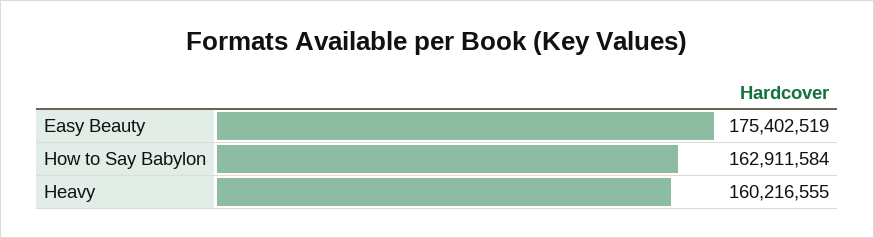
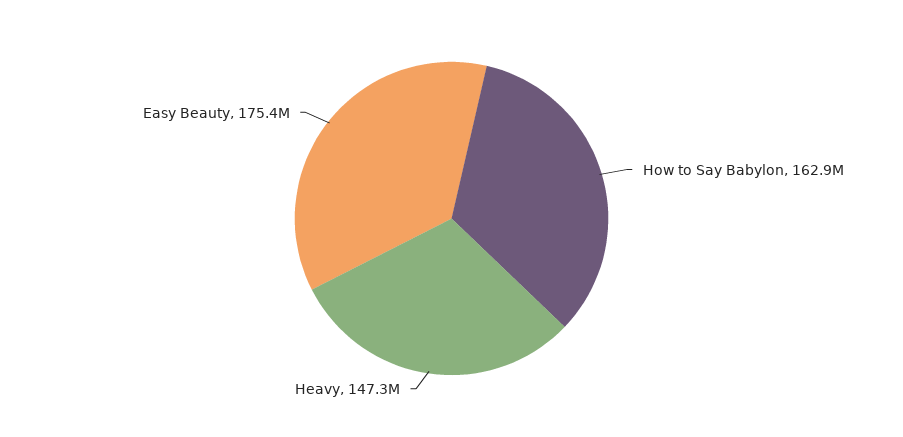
Heavy: 160216555 -> 147300000

